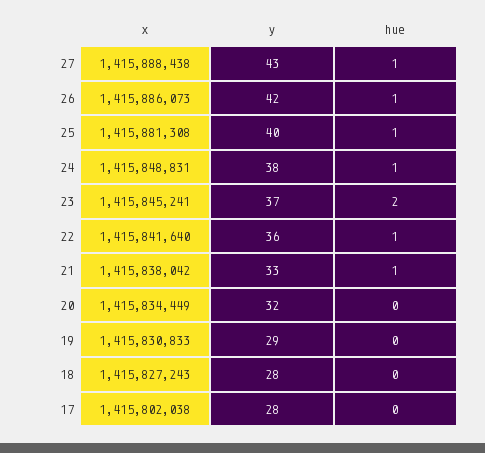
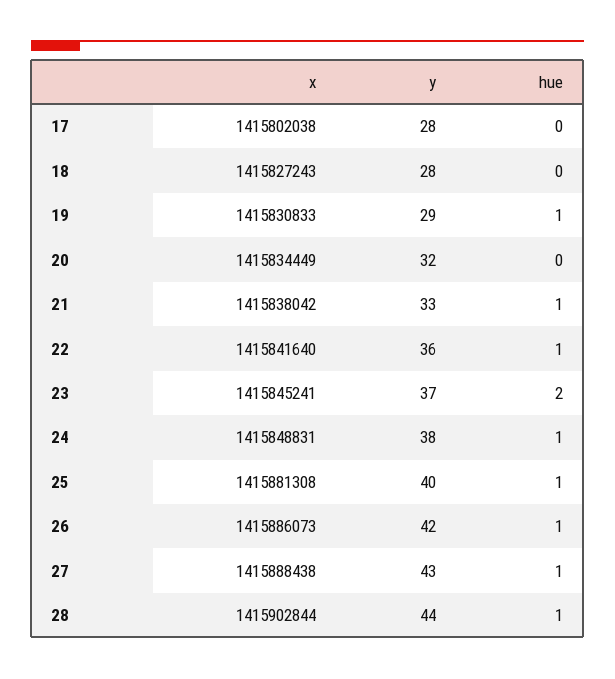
hue, 19: 0 -> 1
x, 28: none -> 1415902844
y, 28: none -> 44
hue, 28: none -> 1

